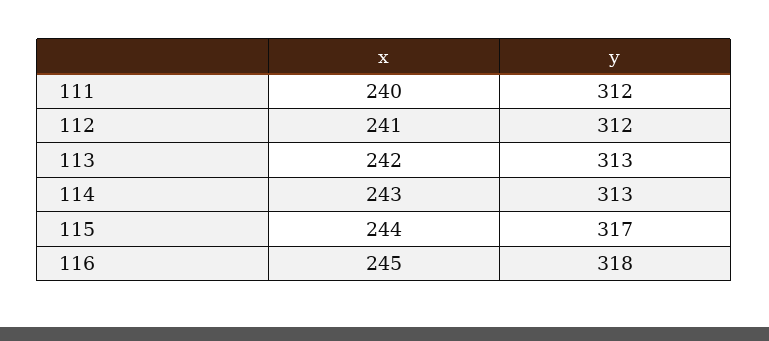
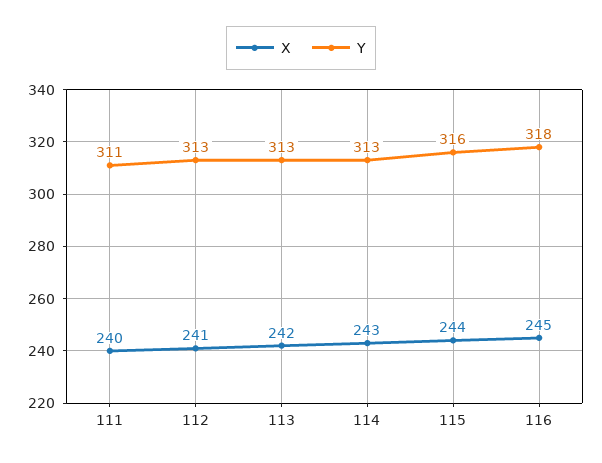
y, 111: 312 -> 311
y, 112: 312 -> 313
y, 115: 317 -> 316

